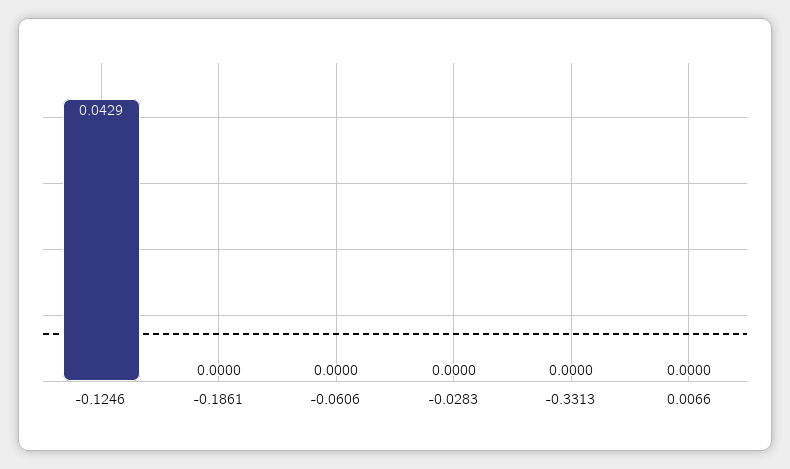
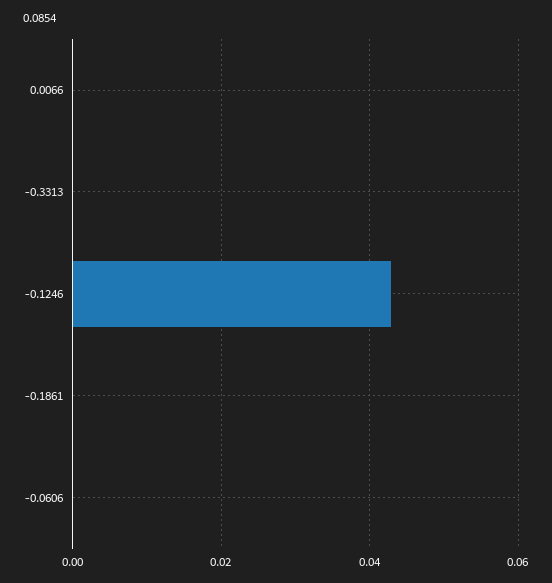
-0.0283: 0 -> none

